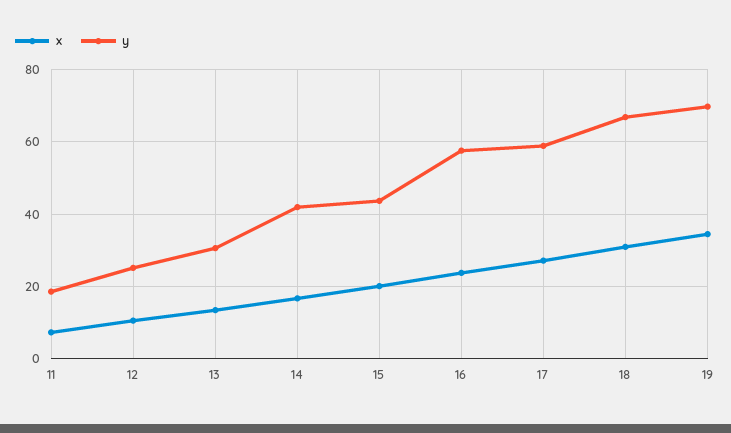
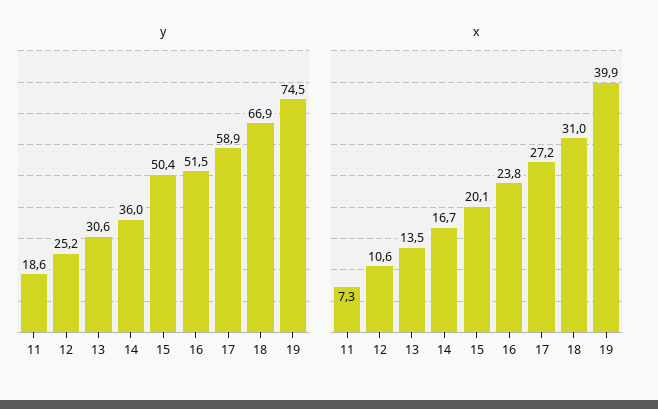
y, 14: 42 -> 36
y, 15: 44 -> 50.4
y, 16: 58 -> 51.5
x, 19: 34 -> 39.9
y, 19: 70 -> 74.5

